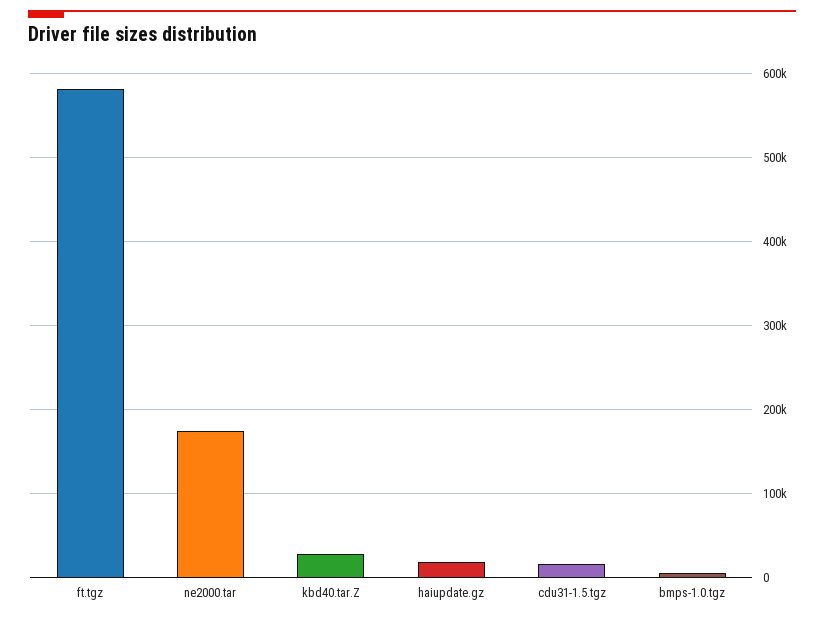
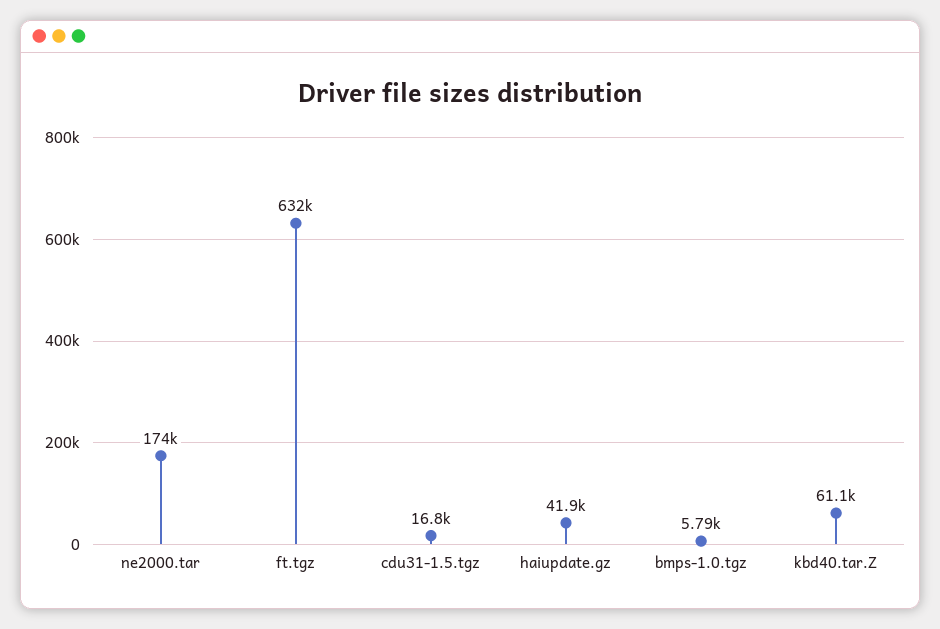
ft.tgz: 580000 -> 632000
kbd40.tar.Z: 30000 -> 61100
haiupdate.gz: 20000 -> 41900

